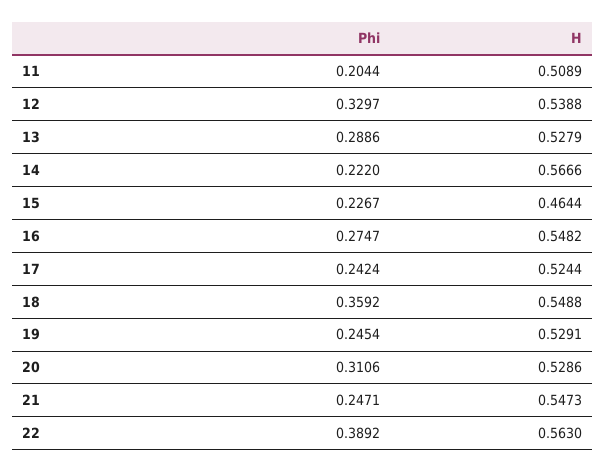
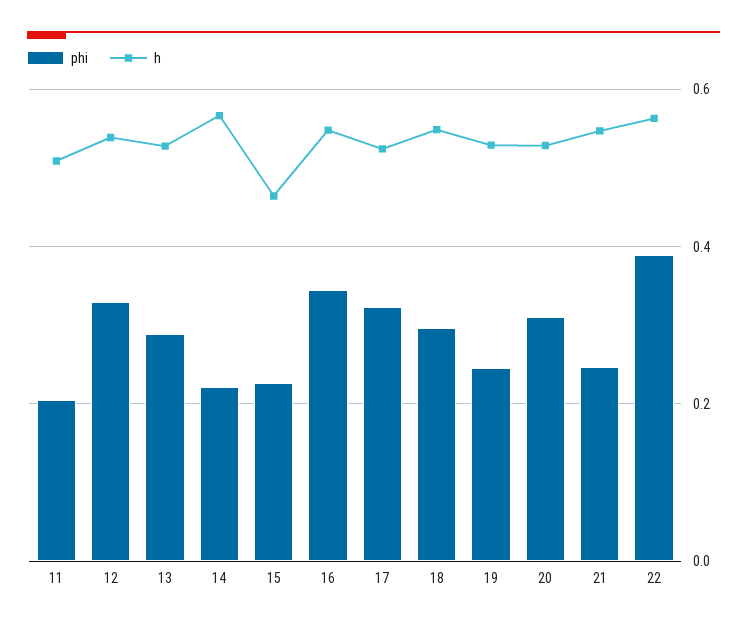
Phi, 16: 0.2747 -> 0.34
Phi, 17: 0.2424 -> 0.32
Phi, 18: 0.3592 -> 0.3

